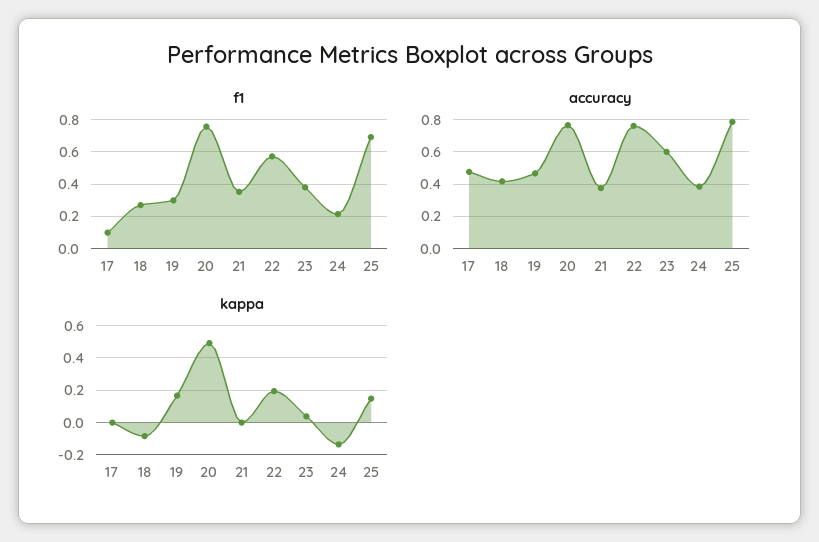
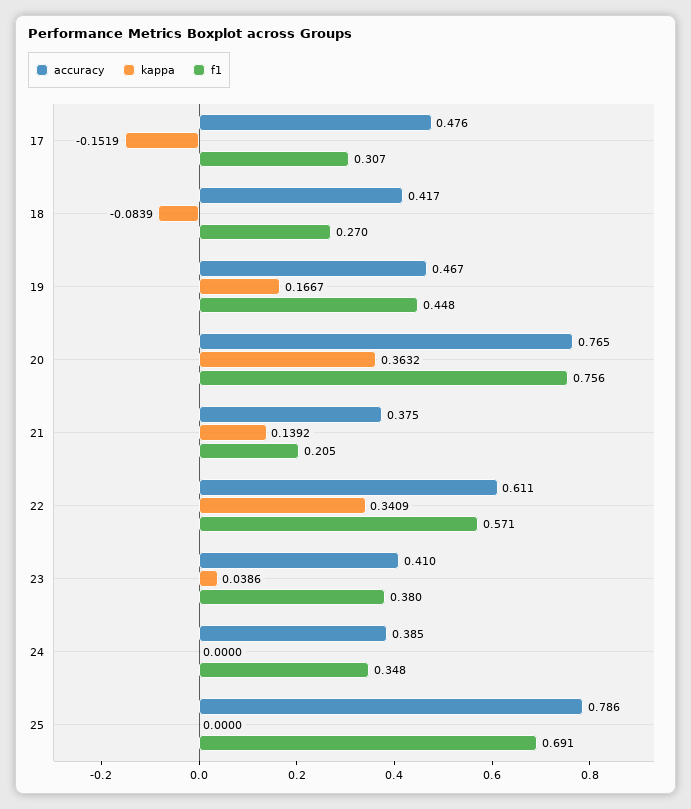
f1, 17: 0.1 -> 0.307
f1, 19: 0.3 -> 0.448
f1, 21: 0.35 -> 0.205
f1, 24: 0.2 -> 0.348
accuracy, 22: 0.75 -> 0.611
accuracy, 23: 0.6 -> 0.41
kappa, 17: 0 -> -0.1519
kappa, 20: 0.5 -> 0.3632
kappa, 21: 0 -> 0.1392
kappa, 22: 0.2 -> 0.3409
kappa, 24: -0.15 -> 0
kappa, 25: 0.15 -> 0

